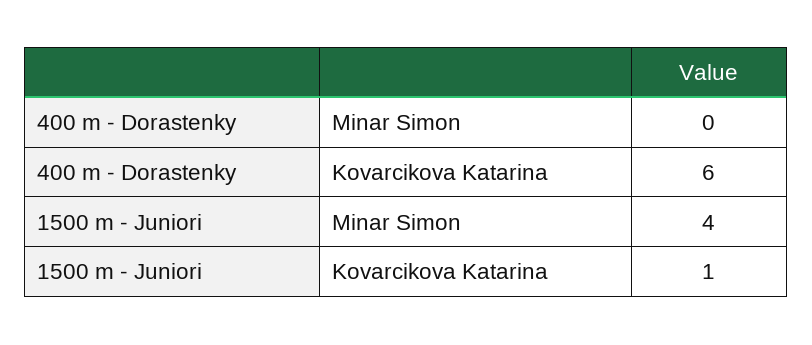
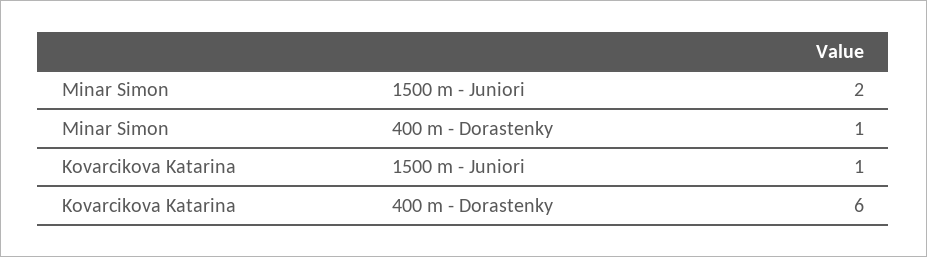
400 m - Dorastenky, Minar Simon: 0 -> 1
1500 m - Juniori, Minar Simon: 4 -> 2

